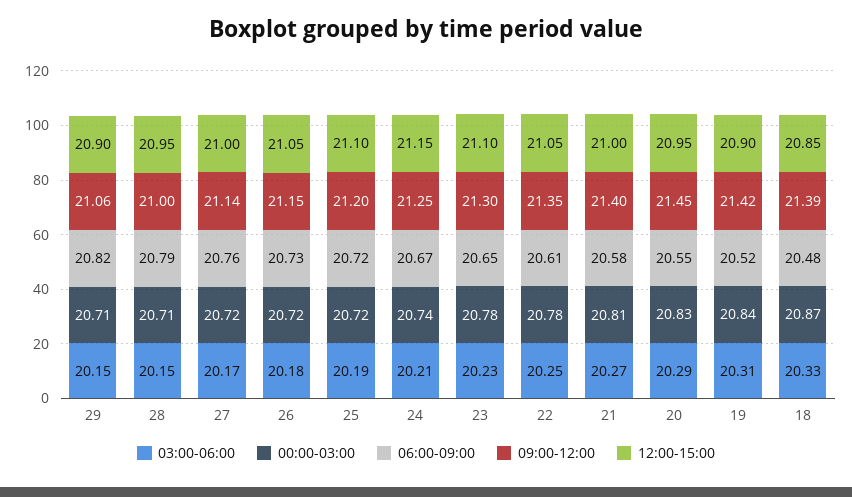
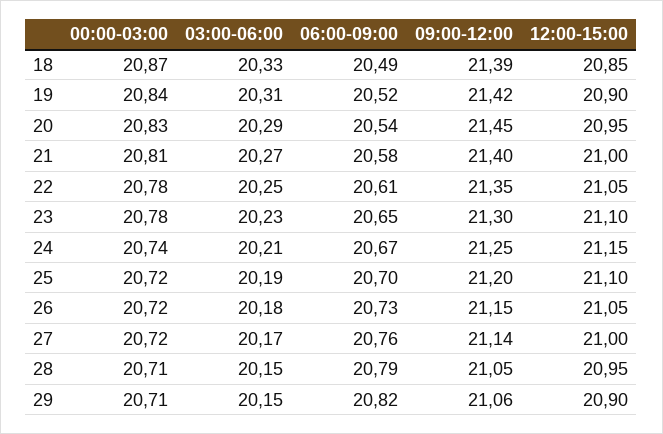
09:00-12:00, 28: 21 -> 21.05
06:00-09:00, 25: 20.72 -> 20.7
06:00-09:00, 20: 20.55 -> 20.54
06:00-09:00, 18: 20.48 -> 20.49

